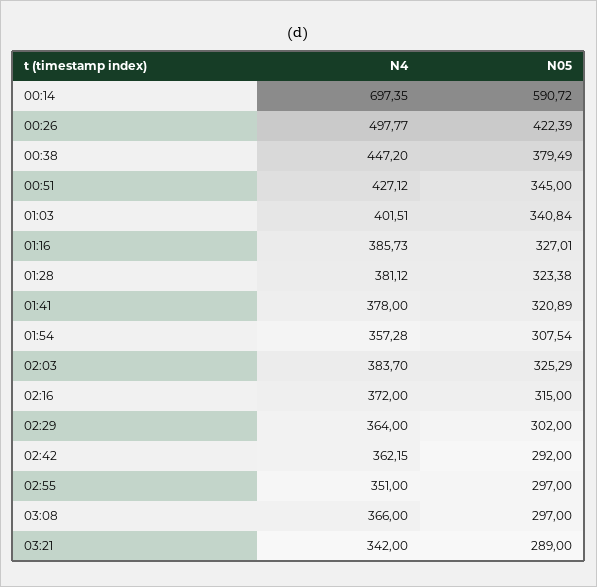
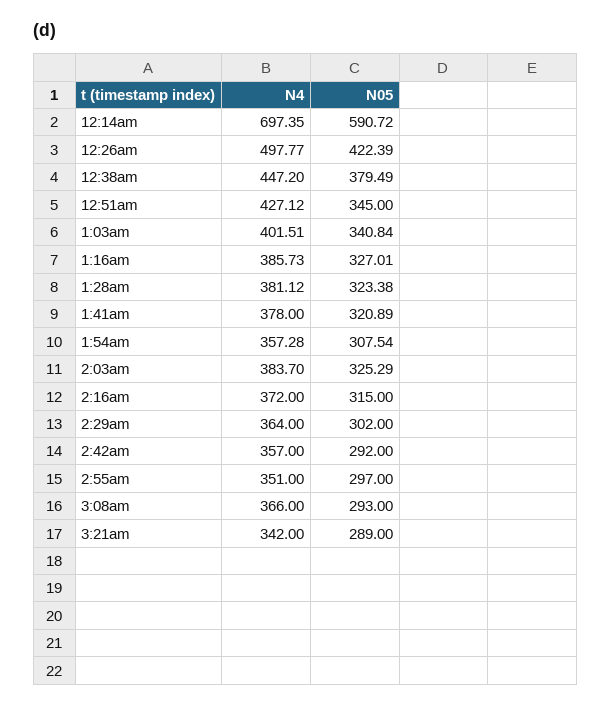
N4, 02:42: 362.15 -> 357
N05, 03:08: 297 -> 293

